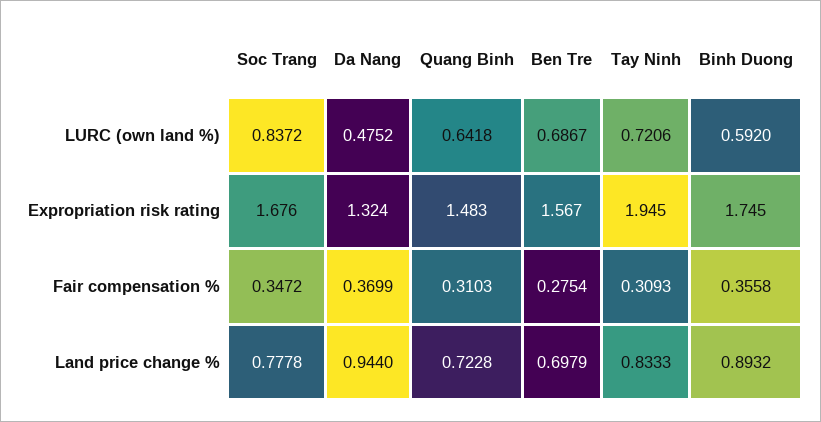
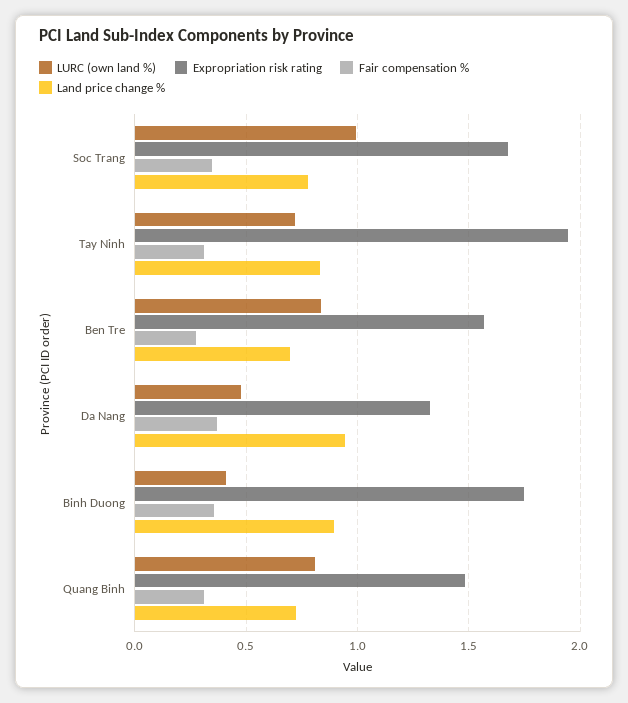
LURC (own land %), Soc Trang: 0.8372 -> 1
LURC (own land %), Quang Binh: 0.6418 -> 0.8
LURC (own land %), Ben Tre: 0.6867 -> 0.85
LURC (own land %), Binh Duong: 0.592 -> 0.4

